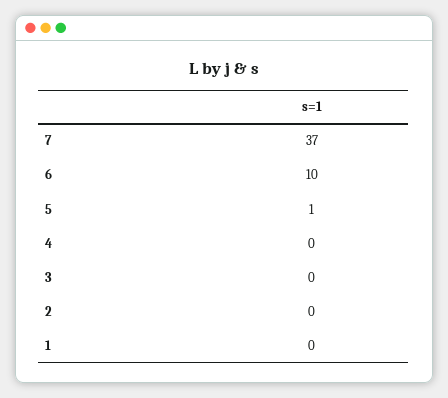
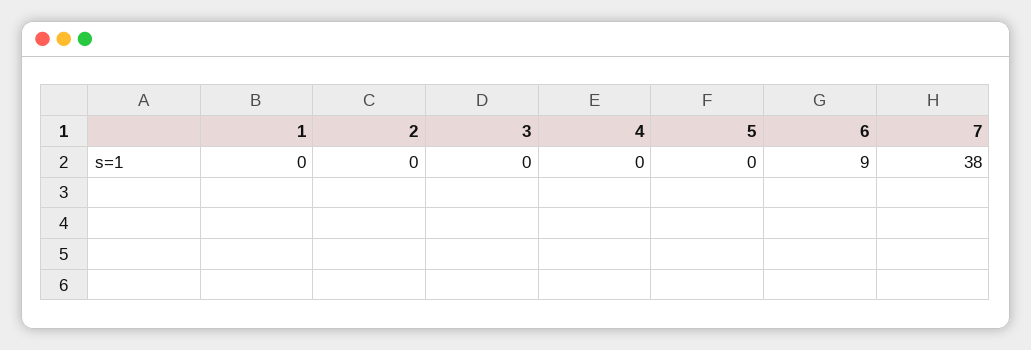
7: 37 -> 38
6: 10 -> 9
5: 1 -> 0

